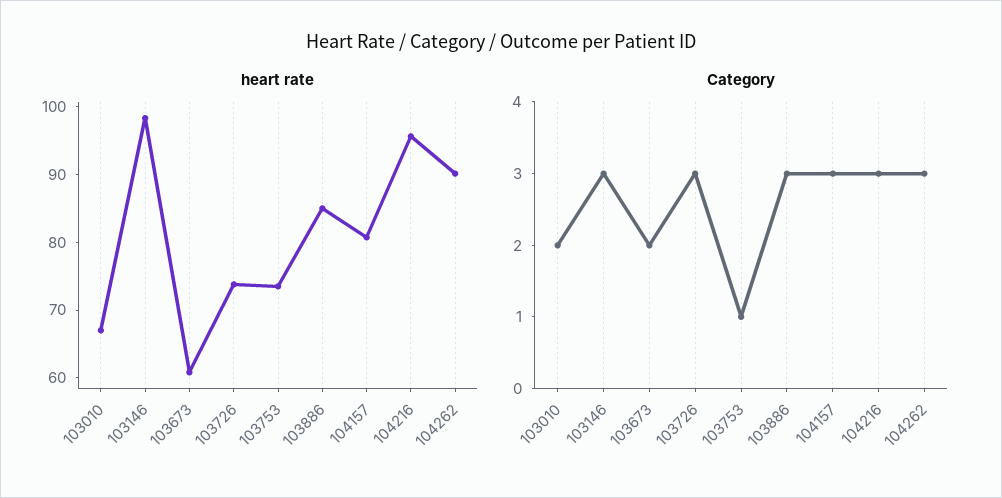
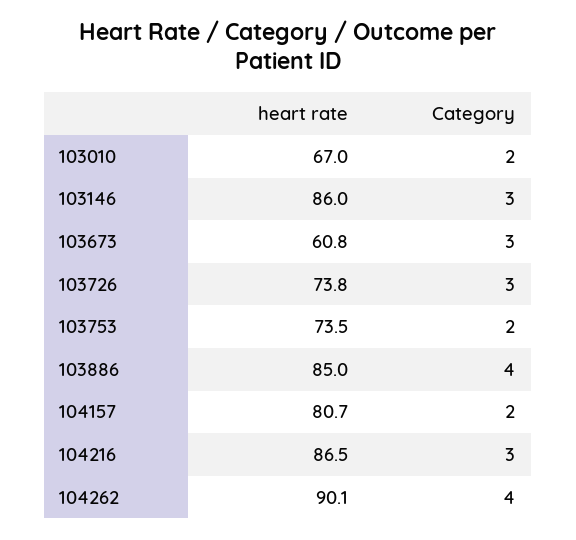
heart rate, 103146: 98 -> 86
heart rate, 104216: 96 -> 86.5
Category, 103673: 2 -> 3
Category, 103753: 1 -> 2
Category, 103886: 3 -> 4
Category, 104157: 3 -> 2
Category, 104262: 3 -> 4

